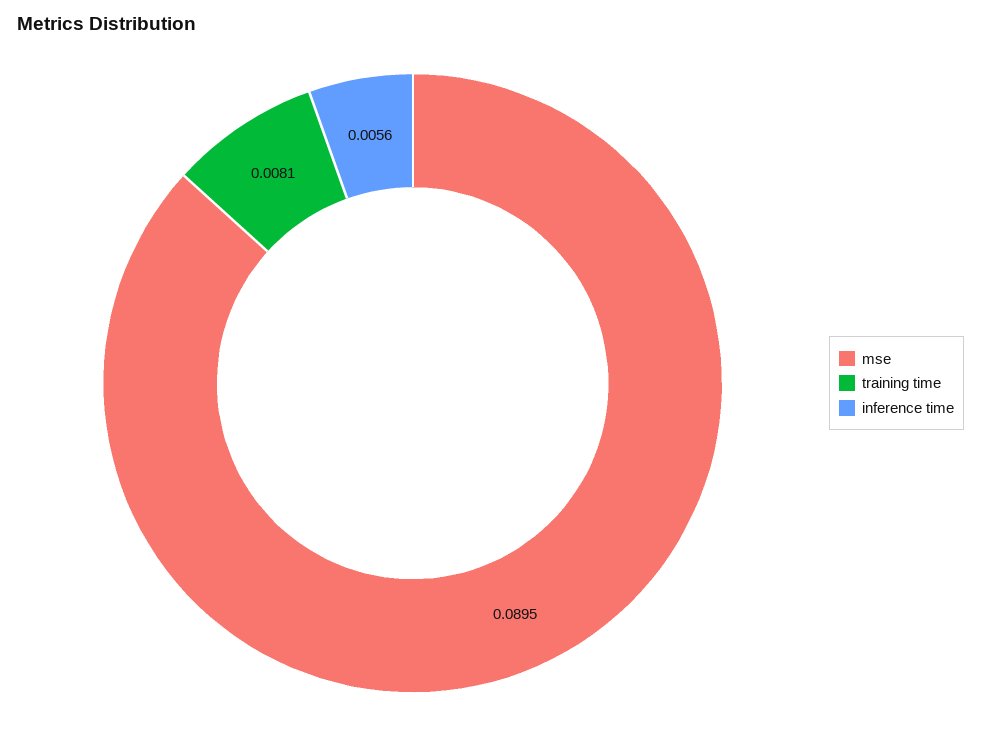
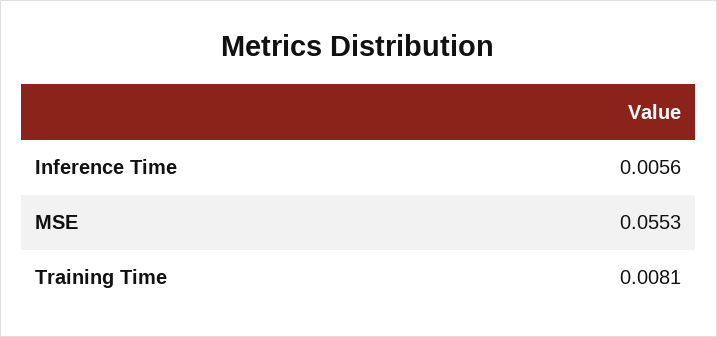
mse: 0.0895 -> 0.0553

